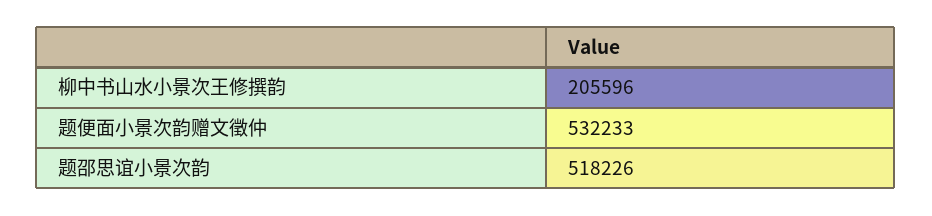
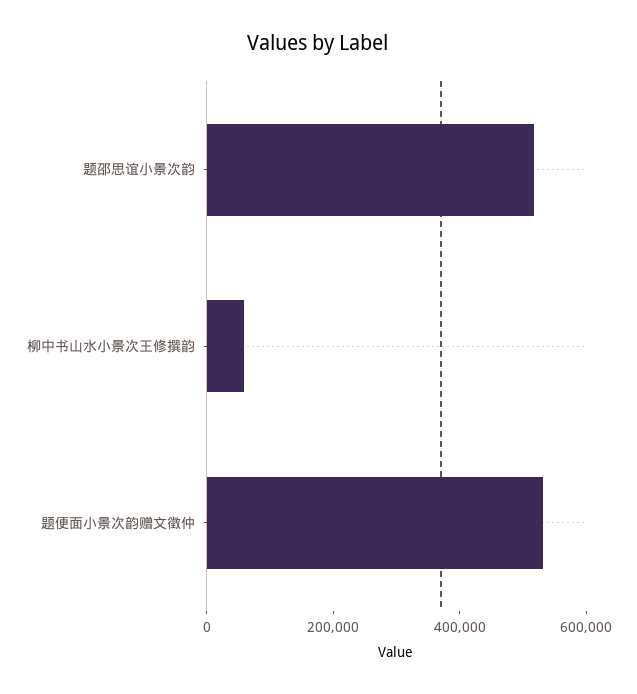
柳中书山水小景次王修撰韵: 205596 -> 50000

